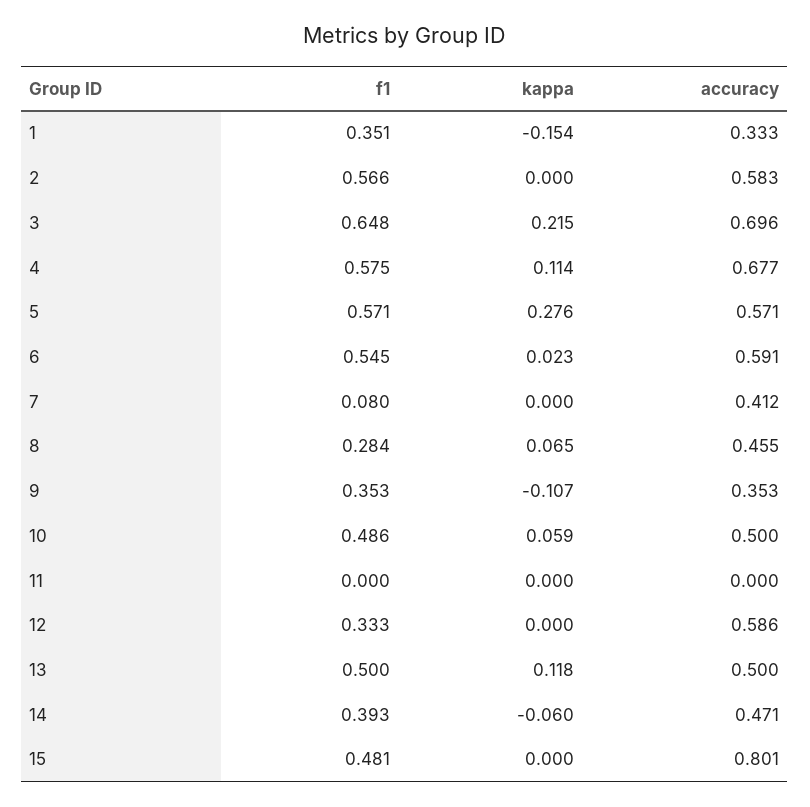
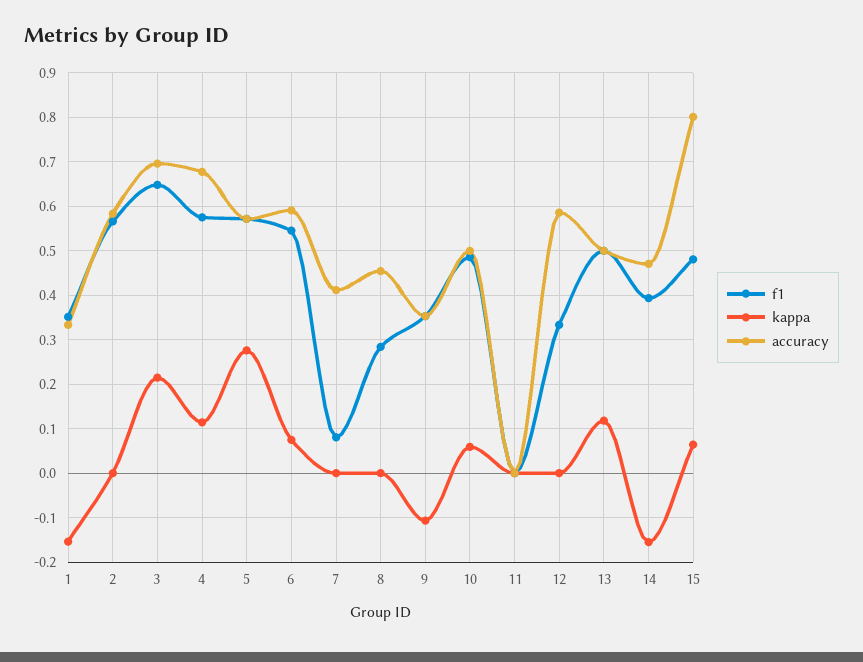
kappa, 6: 0.023 -> 0.08
kappa, 8: 0.065 -> 0
kappa, 14: -0.06 -> -0.16
kappa, 15: 0 -> 0.06

